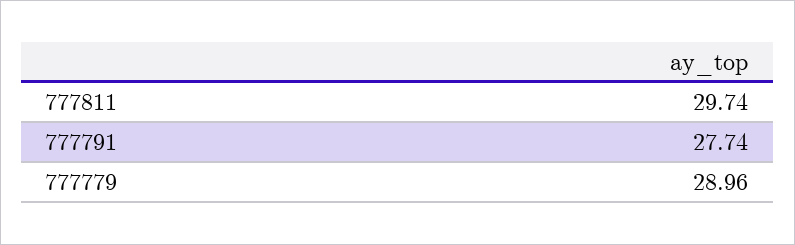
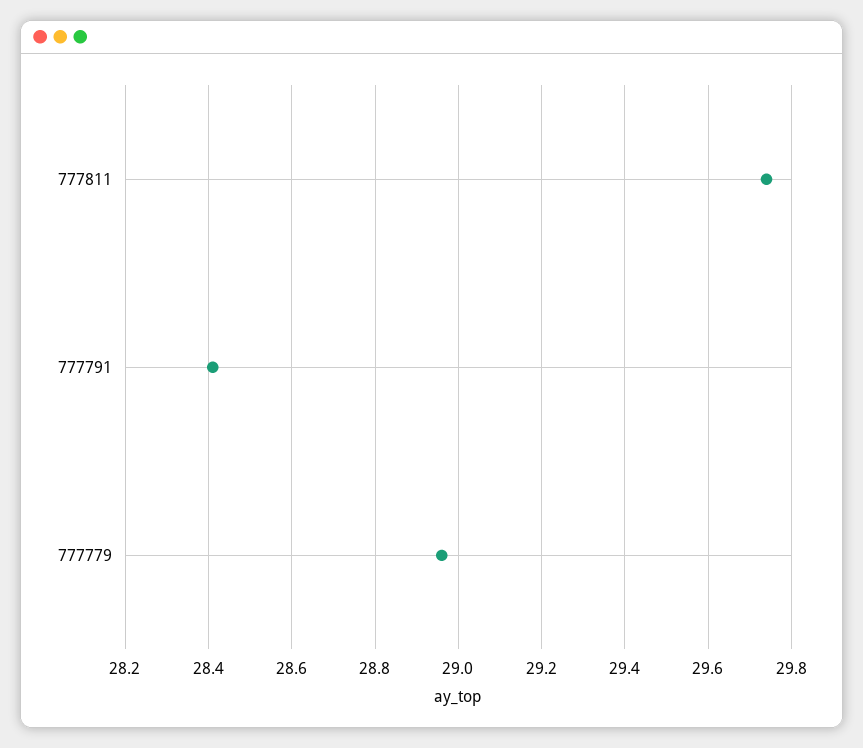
777791: 27.74 -> 28.4

